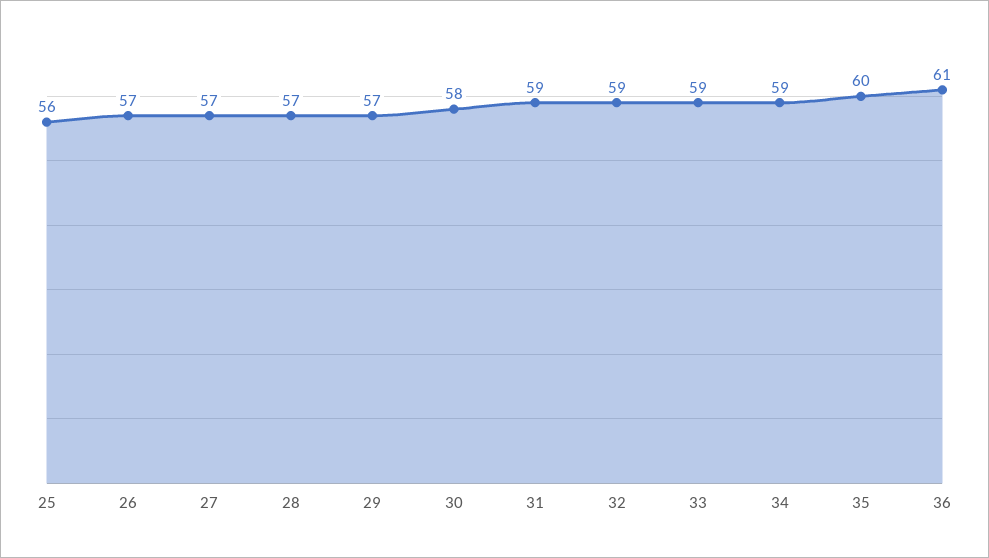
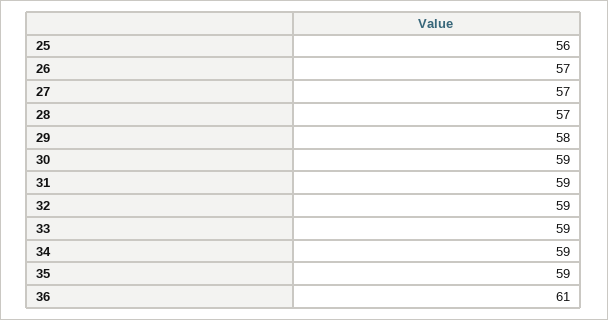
29: 57 -> 58
30: 58 -> 59
35: 60 -> 59

